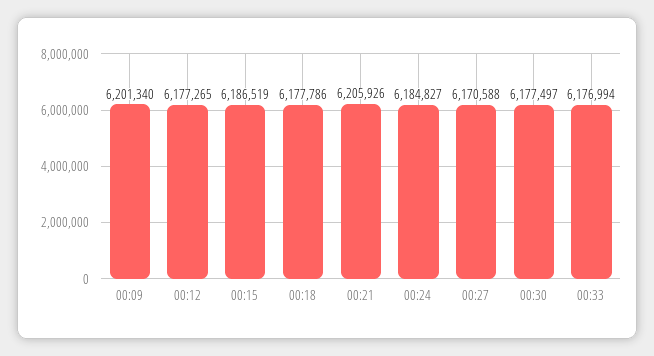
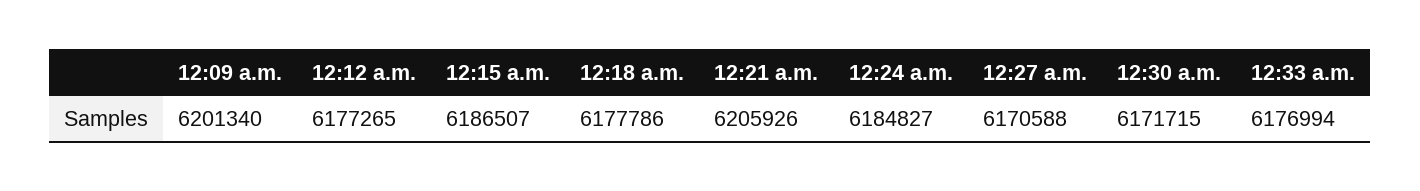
00:15: 6186519 -> 6186507
00:30: 6177497 -> 6171715

